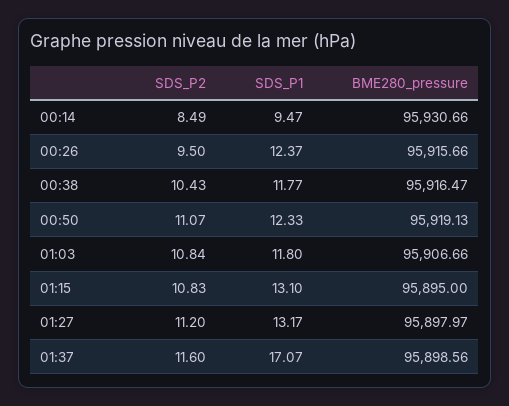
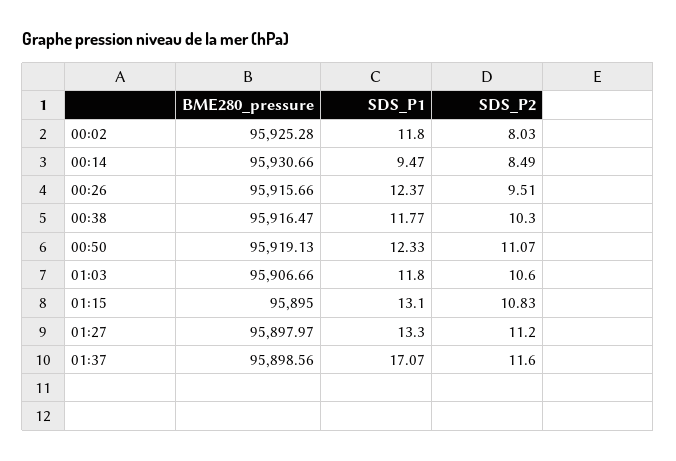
SDS_P2, 00:26: 9.5 -> 9.51
SDS_P2, 00:38: 10.43 -> 10.3
SDS_P2, 01:03: 10.84 -> 10.6
SDS_P1, 01:27: 13.17 -> 13.3
BME280_pressure, 00:02: none -> 95925.28
SDS_P1, 00:02: none -> 11.8
SDS_P2, 00:02: none -> 8.03

